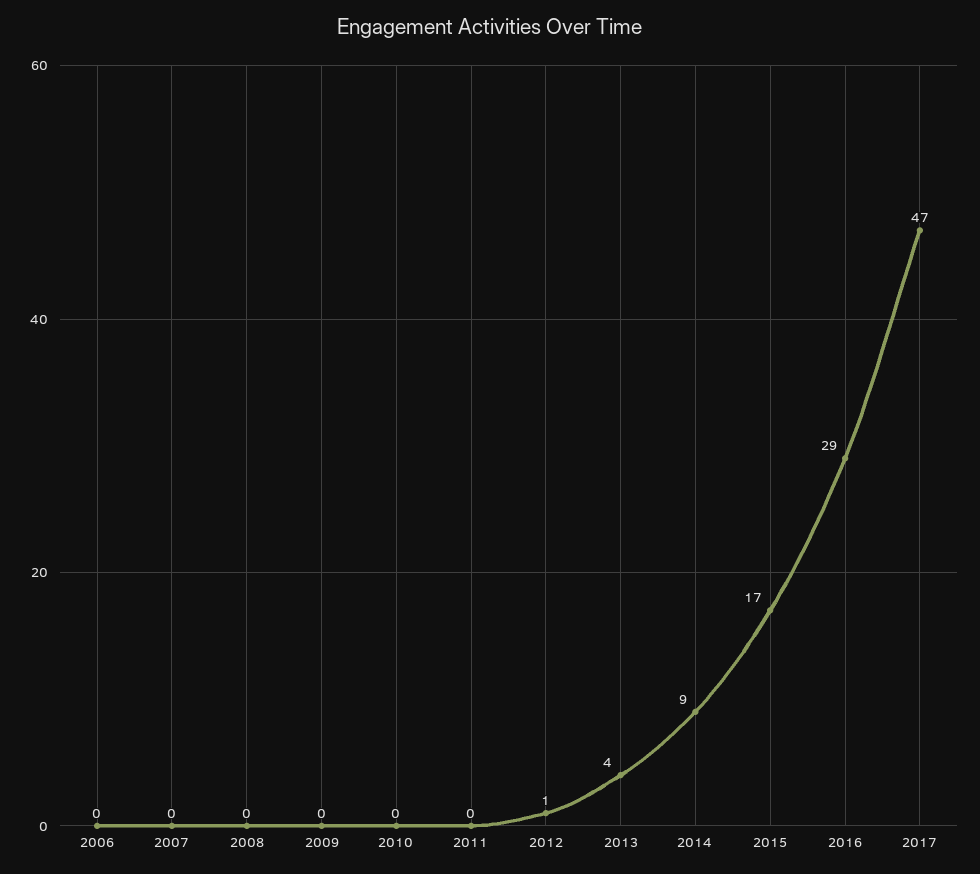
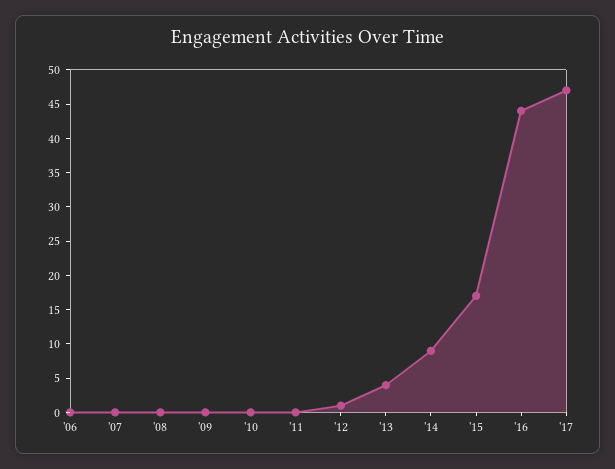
2016: 29 -> 45

